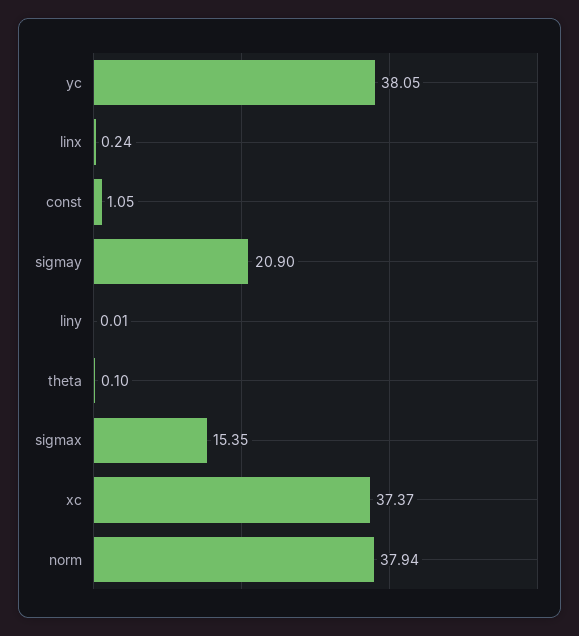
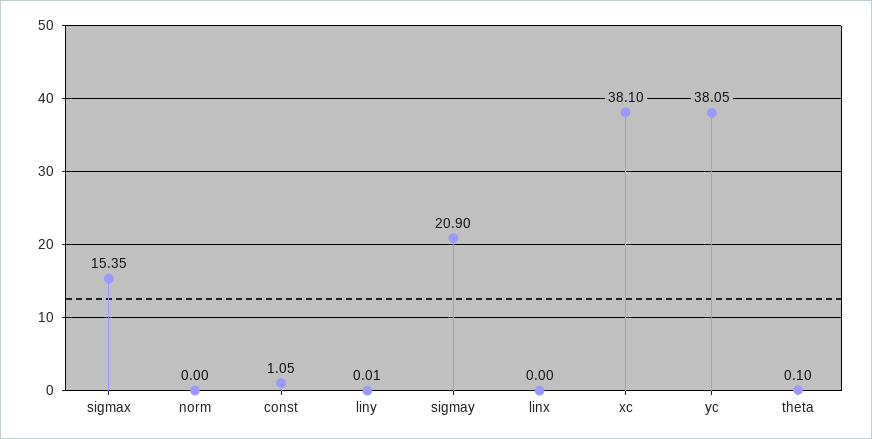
linx: 0.24 -> 0
xc: 37.37 -> 38.1
norm: 37.94 -> 0

